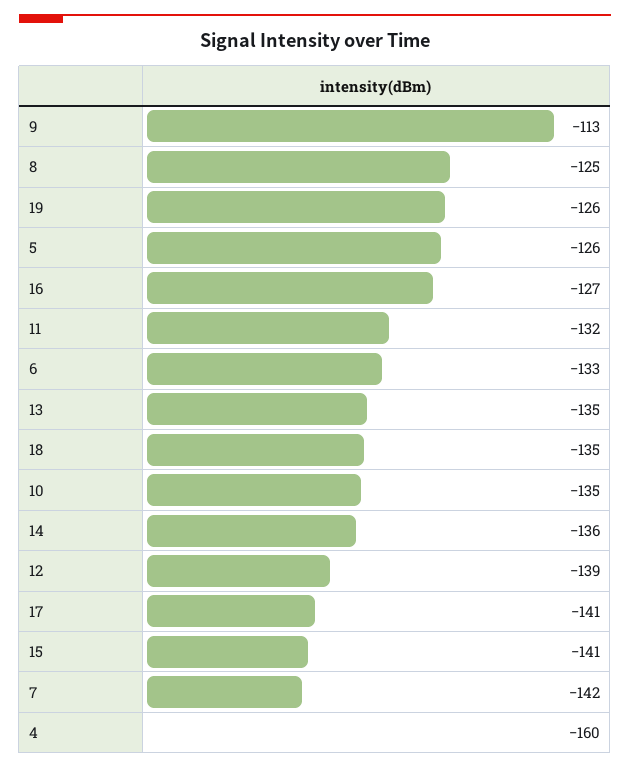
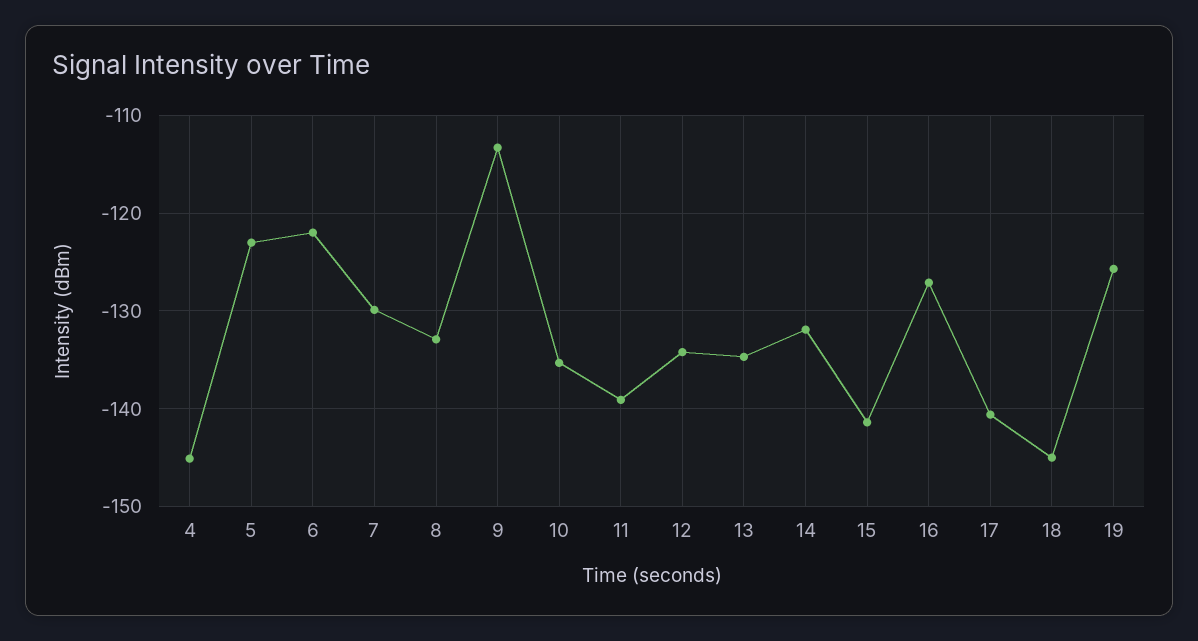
8: -125 -> -133
5: -126 -> -123
11: -132 -> -139
6: -133 -> -122
18: -135 -> -145
14: -136 -> -132
12: -139 -> -134
7: -142 -> -130
4: -160 -> -145

